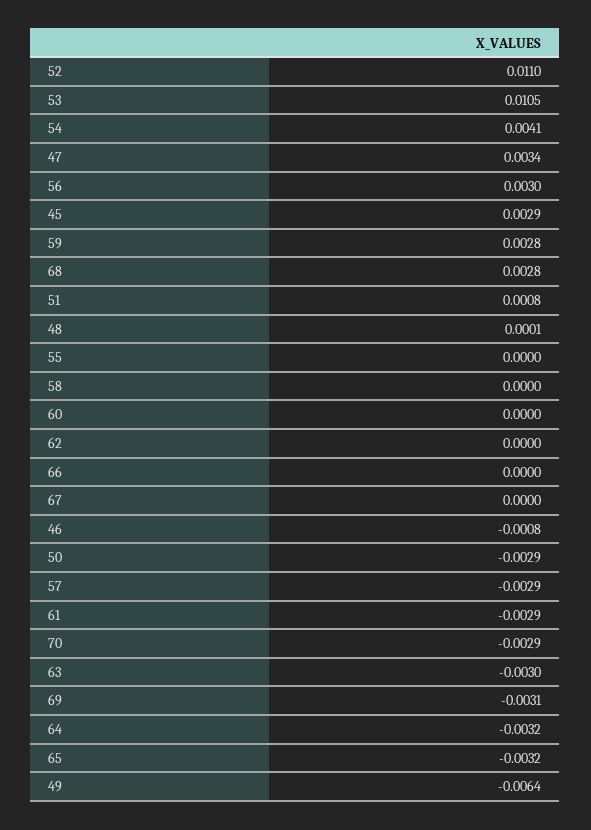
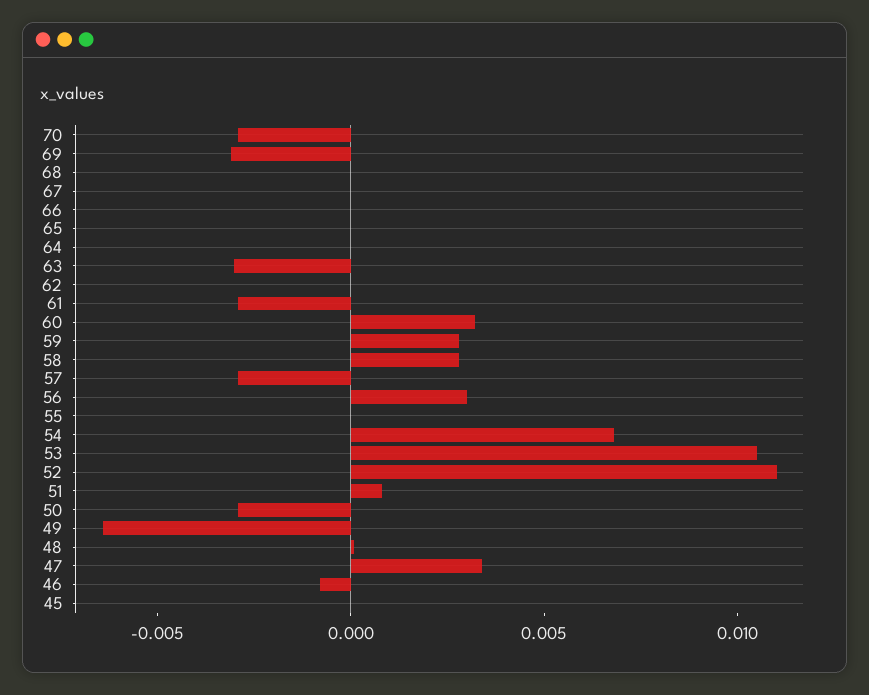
54: 0.0041 -> 0.007
45: 0.0029 -> 0
68: 0.0028 -> 0
58: 0 -> 0.003
60: 0 -> 0.003
64: -0.0032 -> 0
65: -0.0032 -> 0

